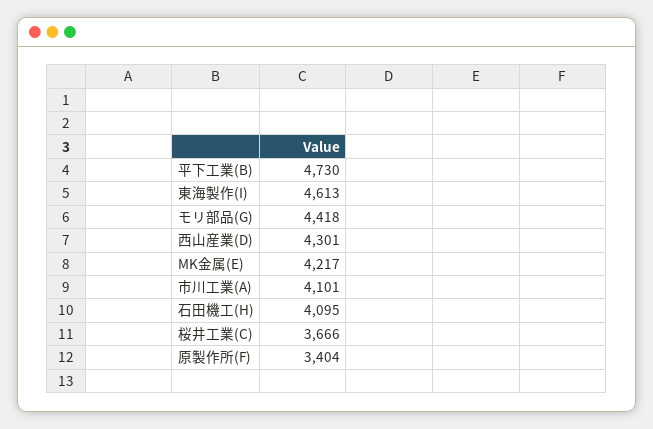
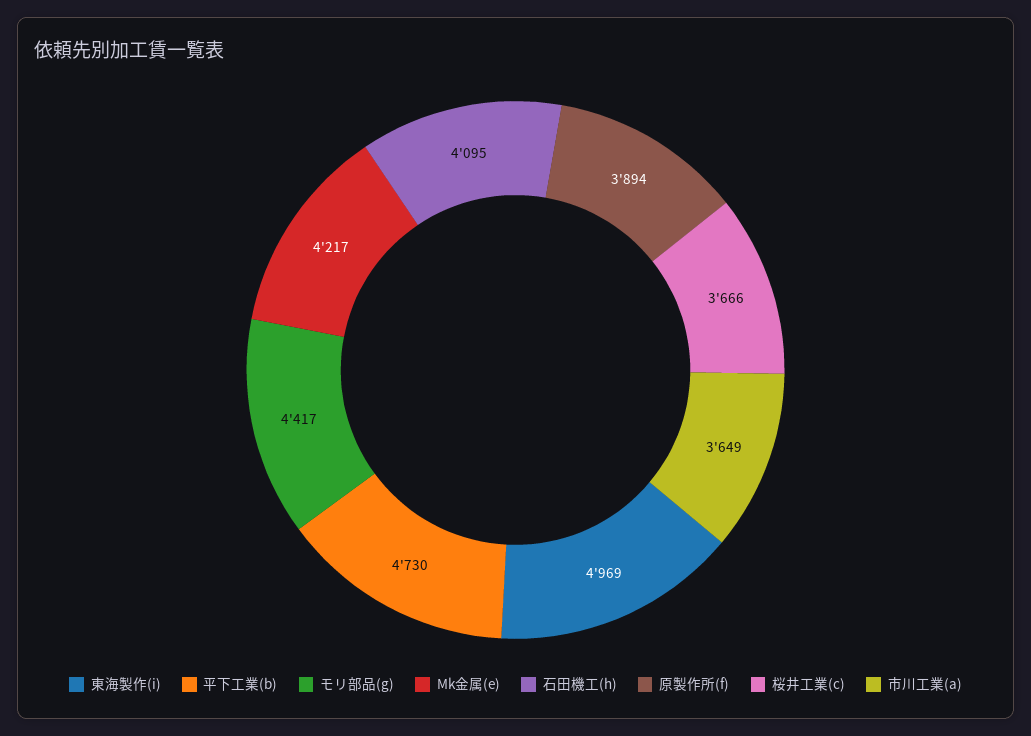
東海製作(I): 4613 -> 4969
モリ部品(G): 4418 -> 4417
西山産業(D): 4301 -> none
市川工業(A): 4101 -> 3649
原製作所(F): 3404 -> 3894

